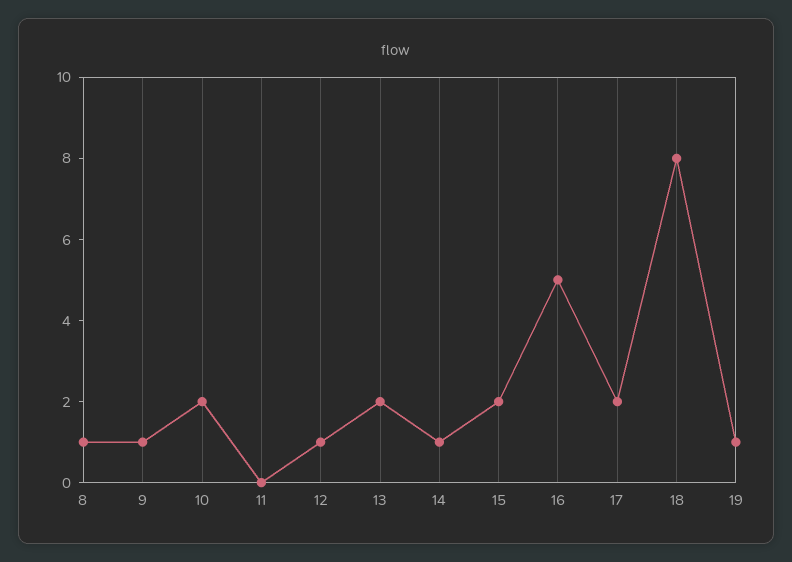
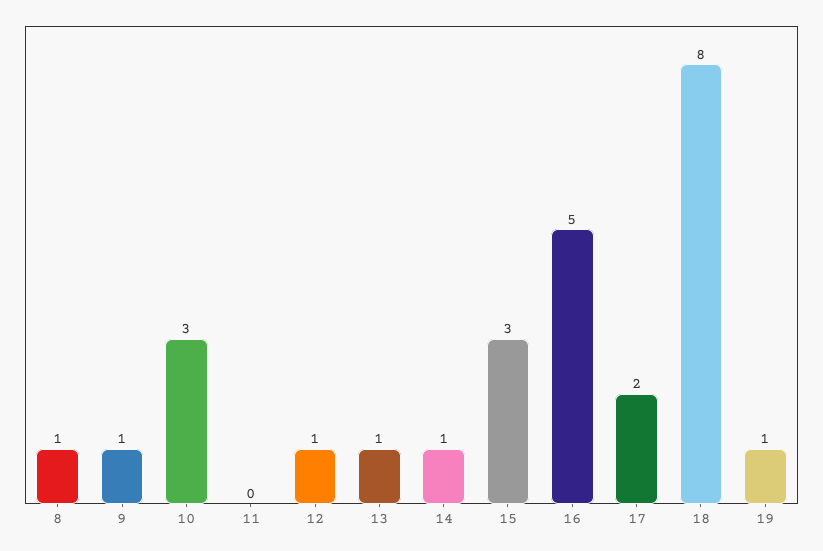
10: 2 -> 3
13: 2 -> 1
15: 2 -> 3

